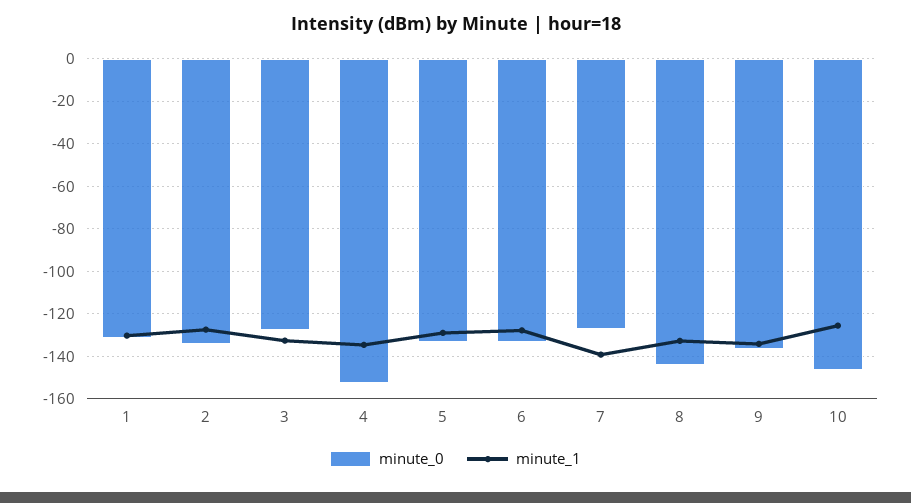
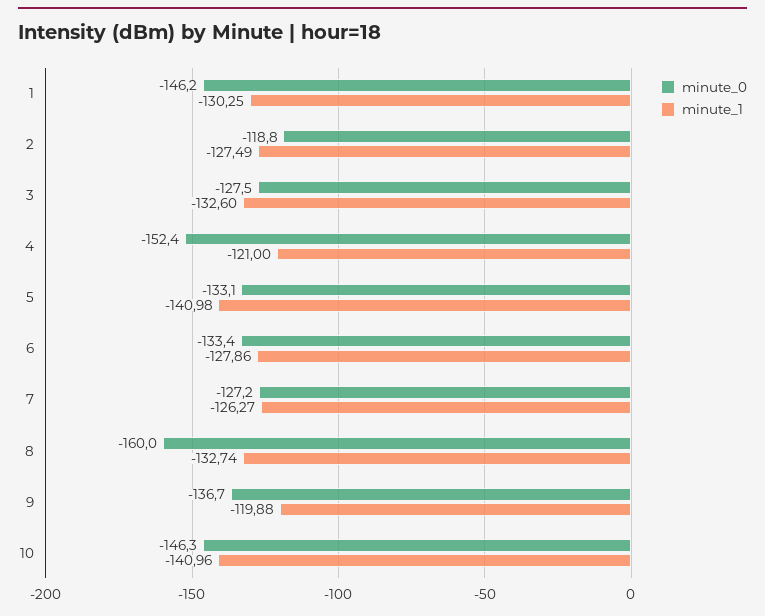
minute_0, 1: -130 -> -146.2
minute_0, 2: -135 -> -118.8
minute_1, 4: -135 -> -121
minute_1, 5: -130 -> -140.98
minute_1, 7: -140 -> -126.27
minute_0, 8: -145 -> -160
minute_1, 9: -135 -> -119.88
minute_1, 10: -125 -> -140.96

